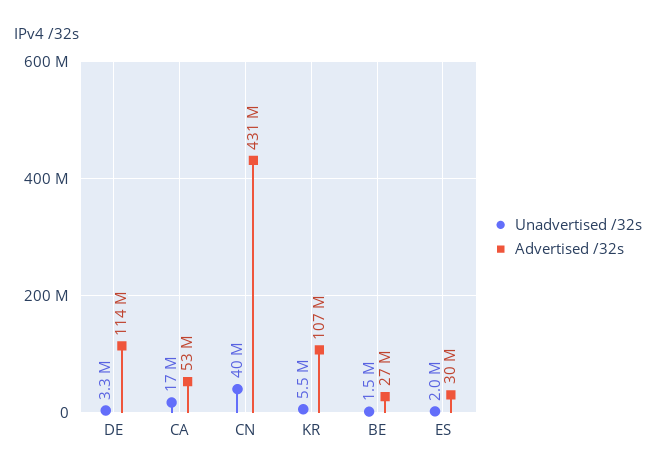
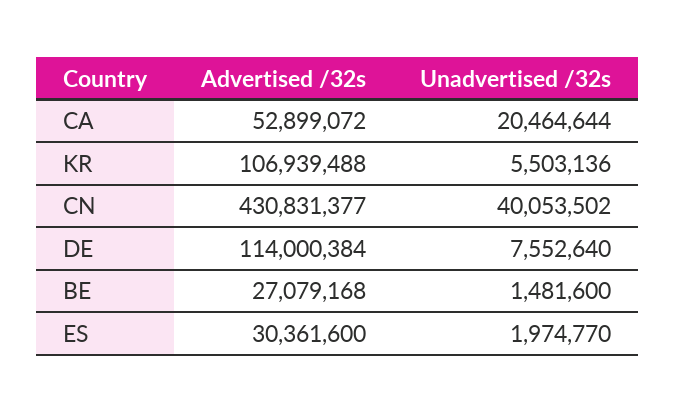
Unadvertised /32s, DE: 3300000 -> 7552640
Unadvertised /32s, CA: 17000000 -> 20464644

